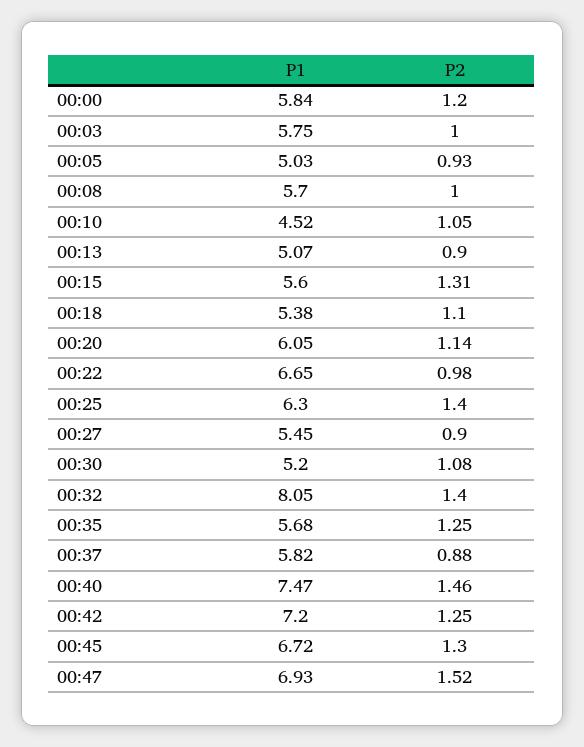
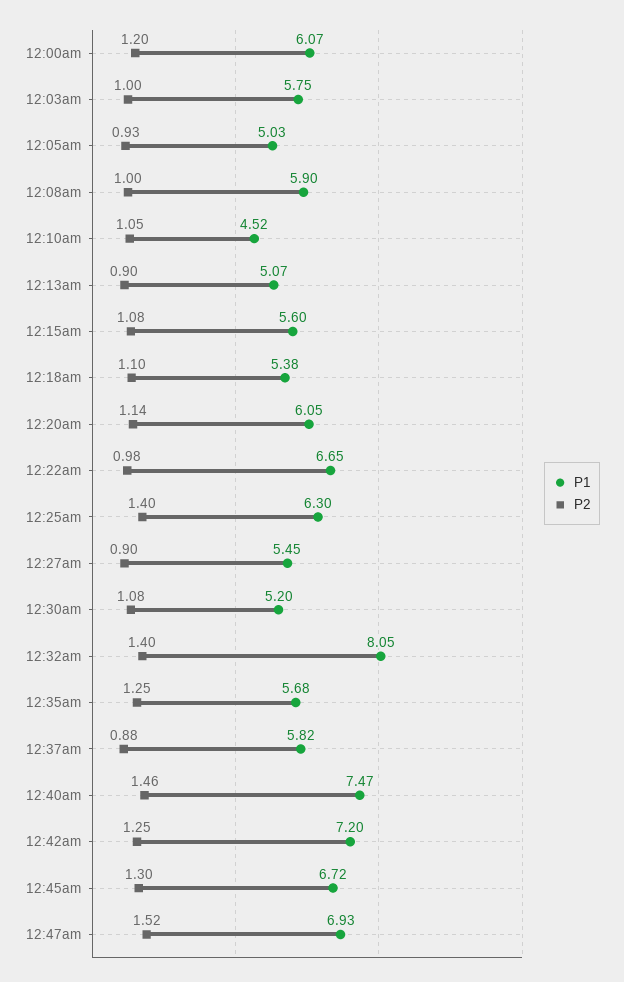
P1, 00:00: 5.84 -> 6.07
P1, 00:08: 5.7 -> 5.9
P2, 00:15: 1.31 -> 1.08

